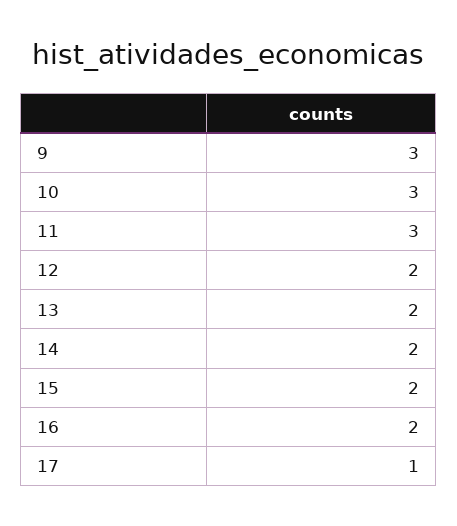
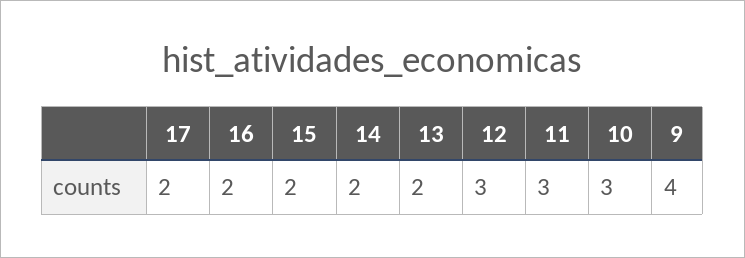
9: 3 -> 4
12: 2 -> 3
17: 1 -> 2

